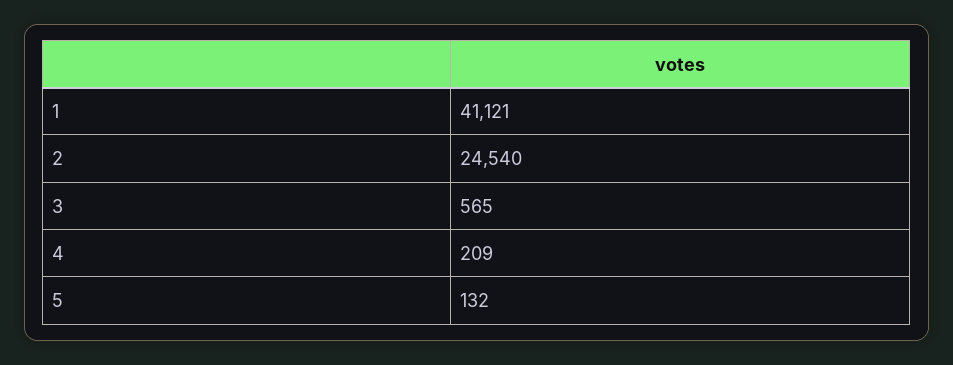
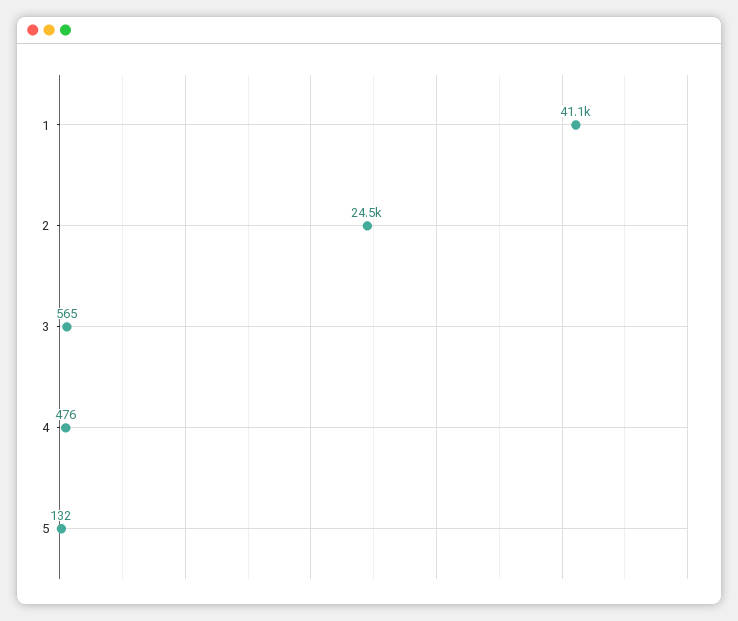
4: 209 -> 476

